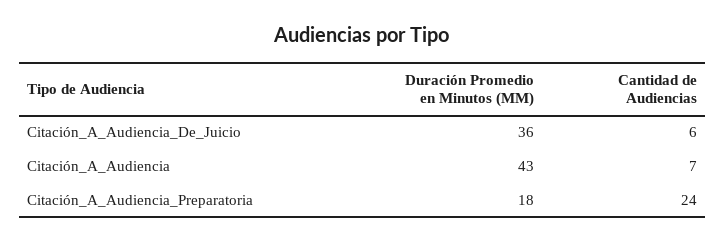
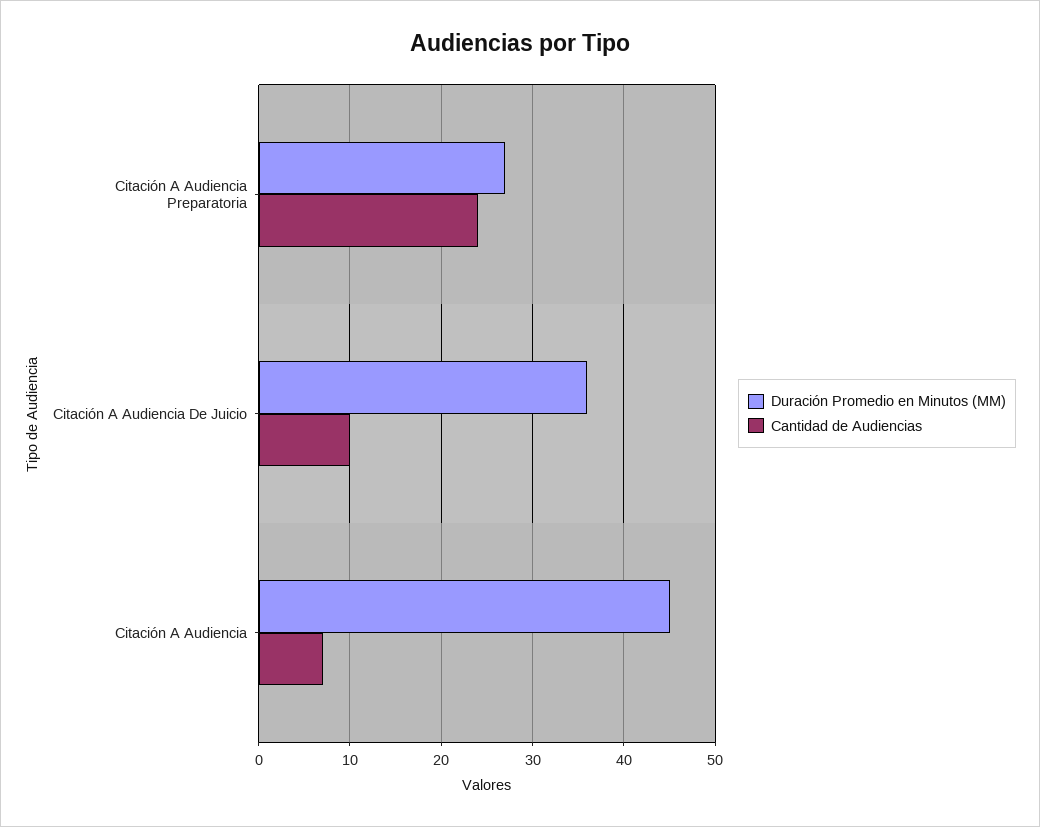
Cantidad de Audiencias, Citación_A_Audiencia_De_Juicio: 6 -> 10
Duración Promedio en Minutos (MM), Citación_A_Audiencia: 43 -> 45
Duración Promedio en Minutos (MM), Citación_A_Audiencia_Preparatoria: 18 -> 27

